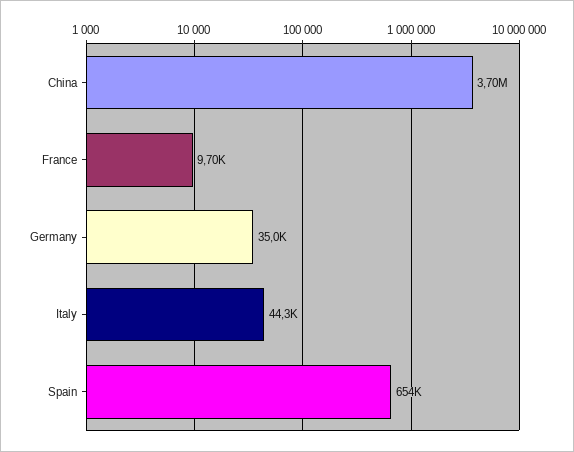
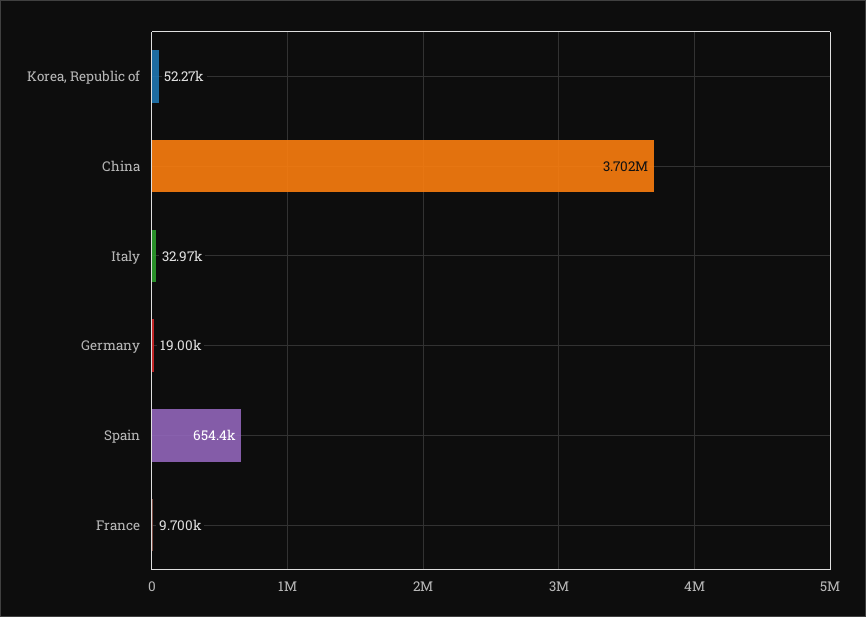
Germany: 35000 -> 19000
Italy: 44300 -> 32970
Korea, Republic of: none -> 52270

